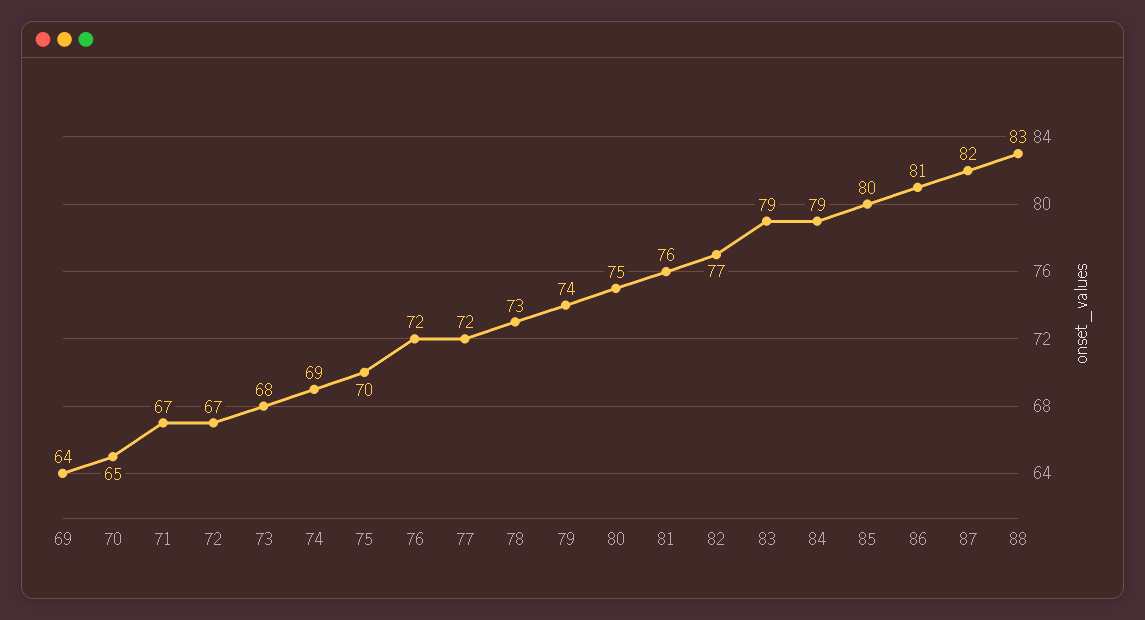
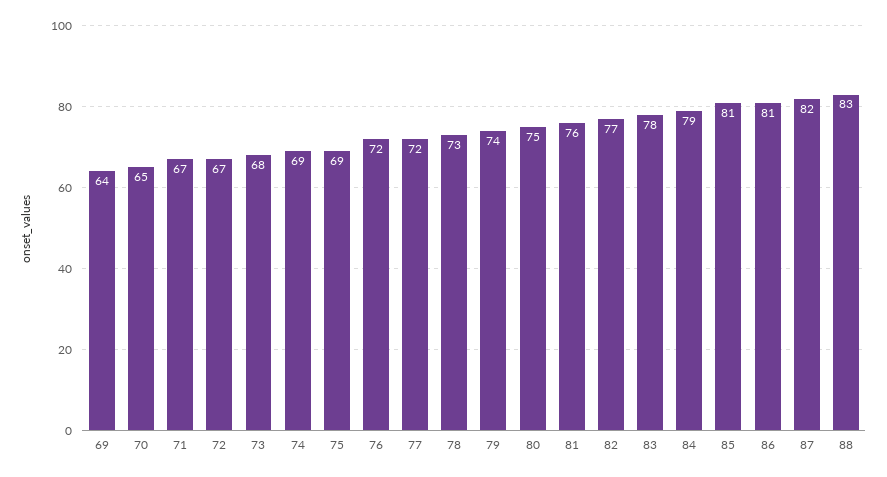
75: 70 -> 69
83: 79 -> 78
85: 80 -> 81

